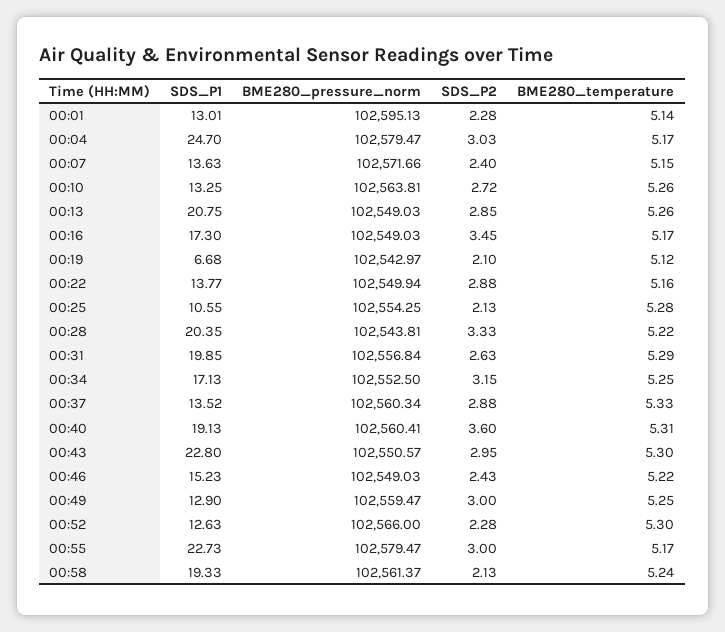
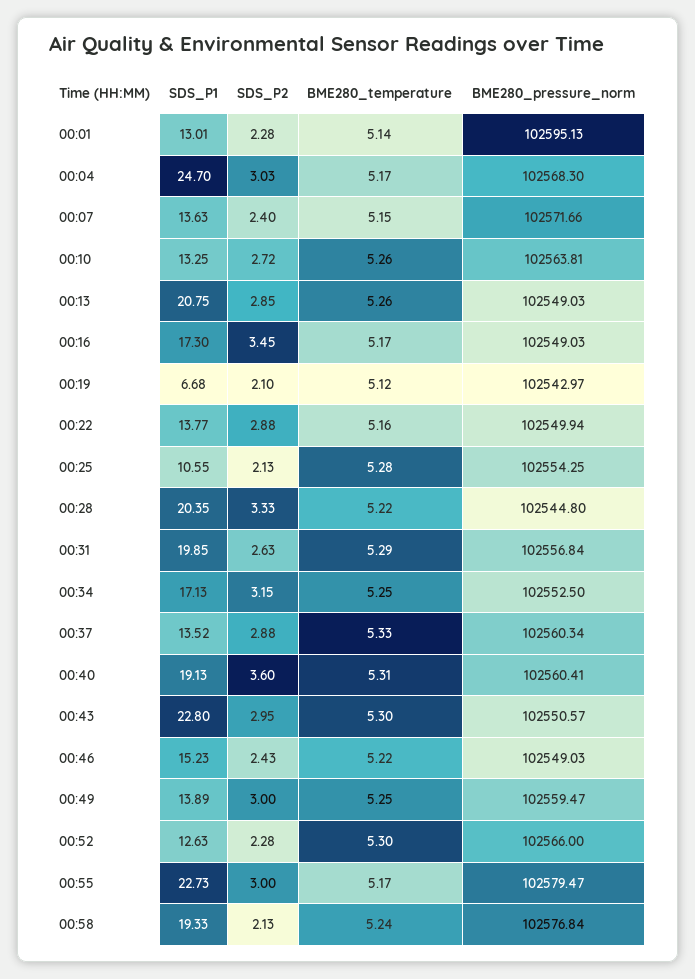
BME280_pressure_norm, 00:04: 102579.47 -> 102568.3
BME280_pressure_norm, 00:28: 102543.81 -> 102544.8
SDS_P1, 00:49: 12.9 -> 13.89
BME280_pressure_norm, 00:58: 102561.37 -> 102576.84

